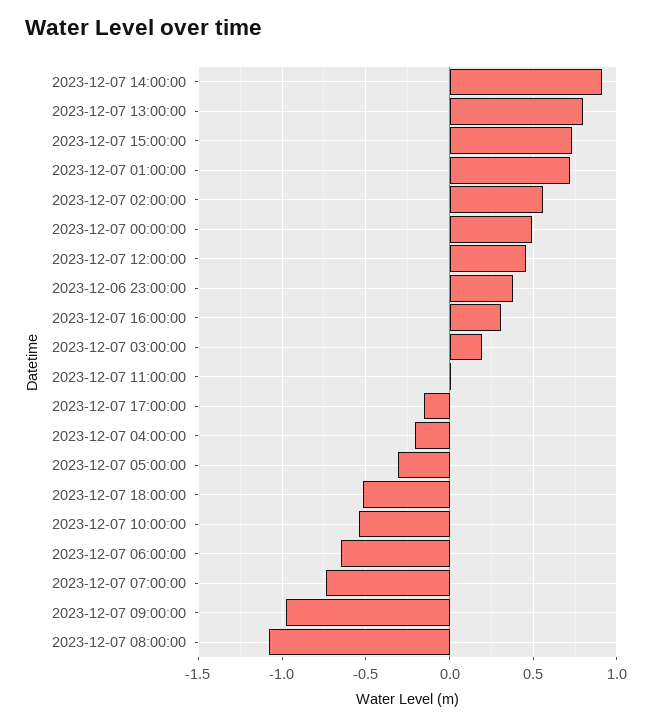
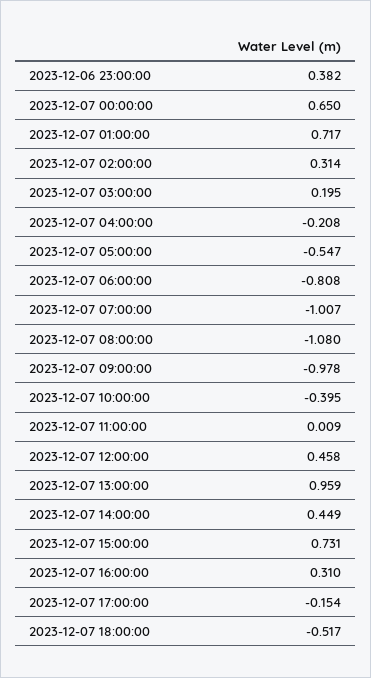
2023-12-07 14:00:00: 0.9 -> 0.449
2023-12-07 13:00:00: 0.8 -> 0.959
2023-12-07 02:00:00: 0.55 -> 0.314
2023-12-07 00:00:00: 0.5 -> 0.65
2023-12-07 05:00:00: -0.3 -> -0.547
2023-12-07 10:00:00: -0.55 -> -0.395
2023-12-07 06:00:00: -0.65 -> -0.808
2023-12-07 07:00:00: -0.75 -> -1.007

